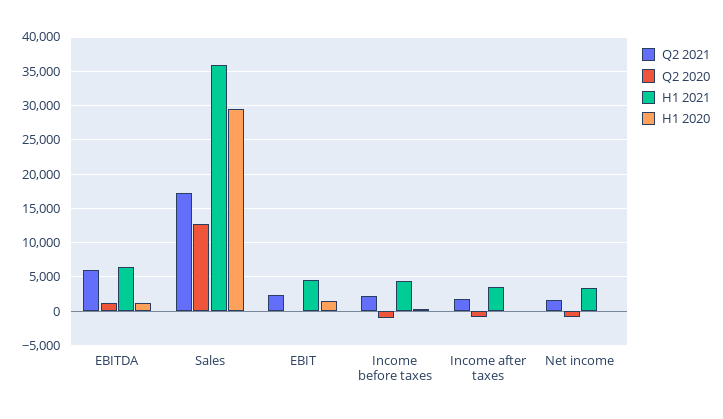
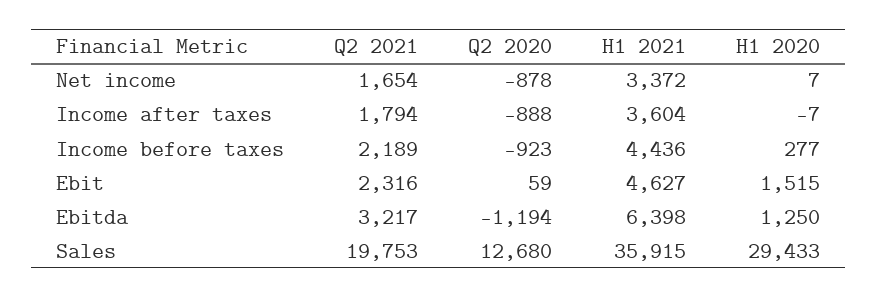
Q2 2021, EBITDA: 6000 -> 3217
Q2 2020, EBITDA: 1000 -> -1194
Q2 2021, Sales: 17000 -> 19753

